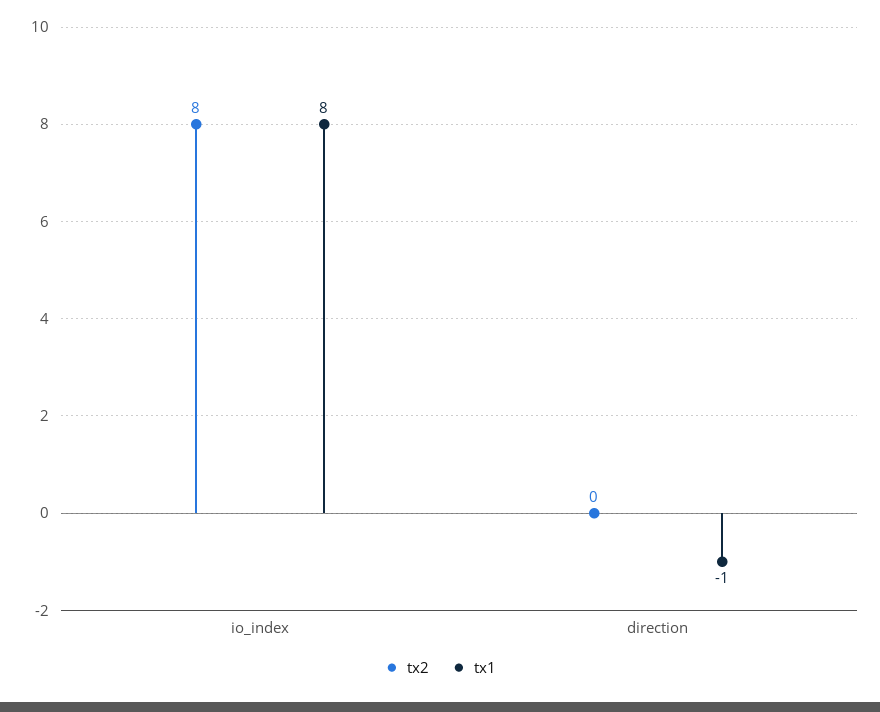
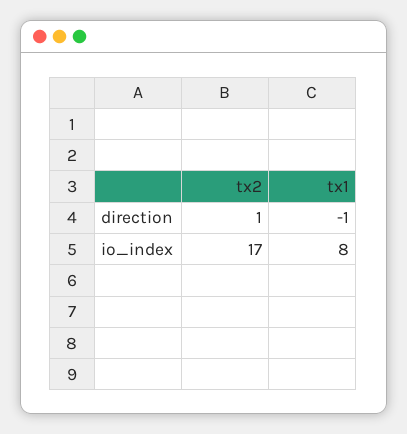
tx2, io_index: 8 -> 17
tx2, direction: 0 -> 1

